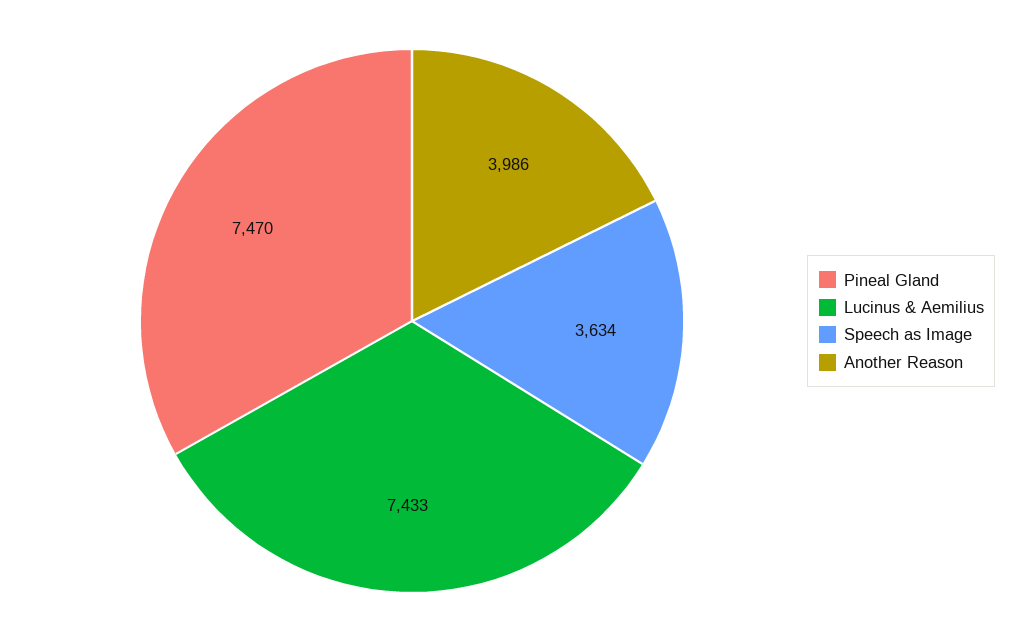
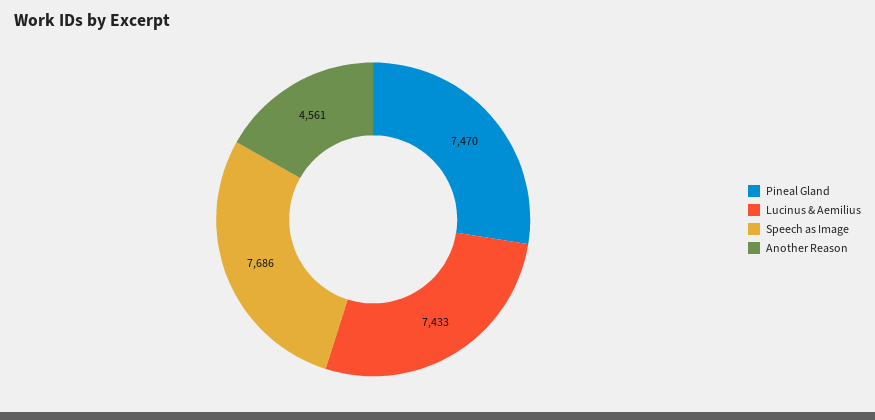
Speech as Image: 3634 -> 7686
Another Reason: 3986 -> 4561

